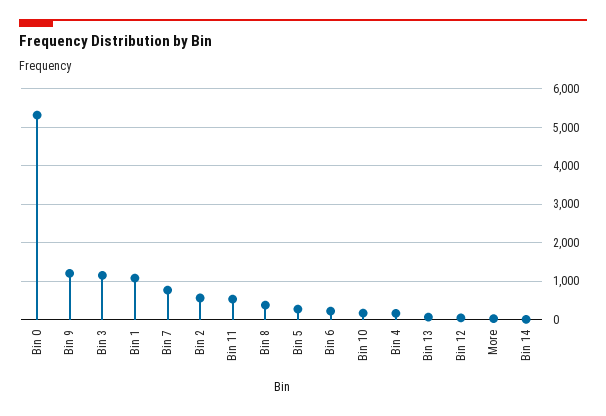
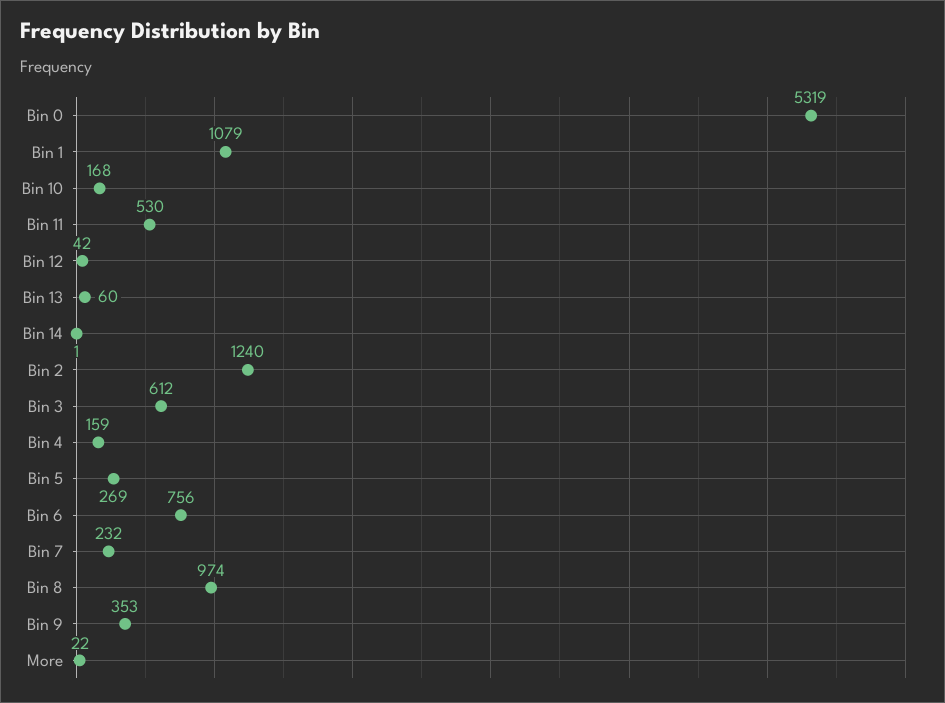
Bin 9: 1200 -> 353
Bin 3: 1200 -> 612
Bin 7: 800 -> 232
Bin 2: 600 -> 1240
Bin 8: 400 -> 974
Bin 6: 200 -> 756

